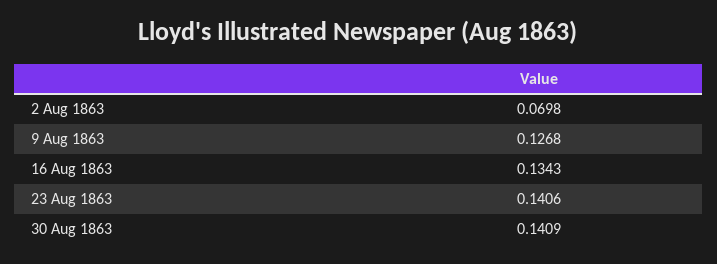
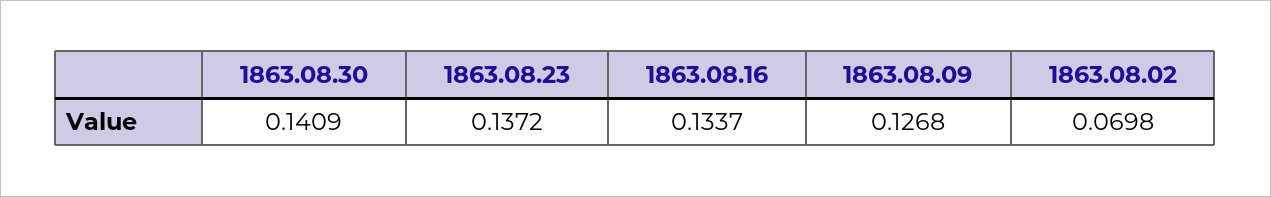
16 Aug 1863: 0.1343 -> 0.1337
23 Aug 1863: 0.1406 -> 0.1372

